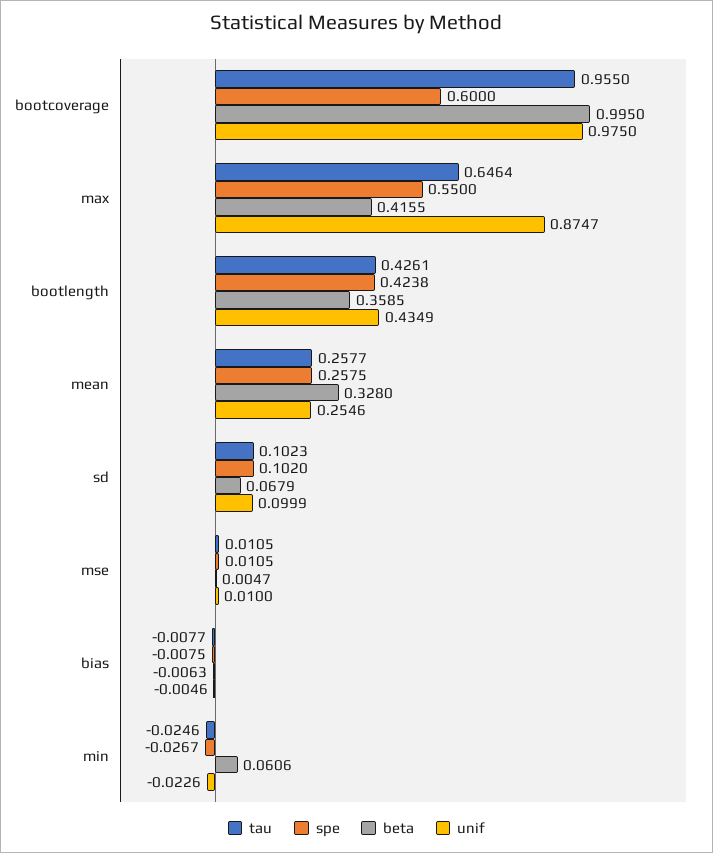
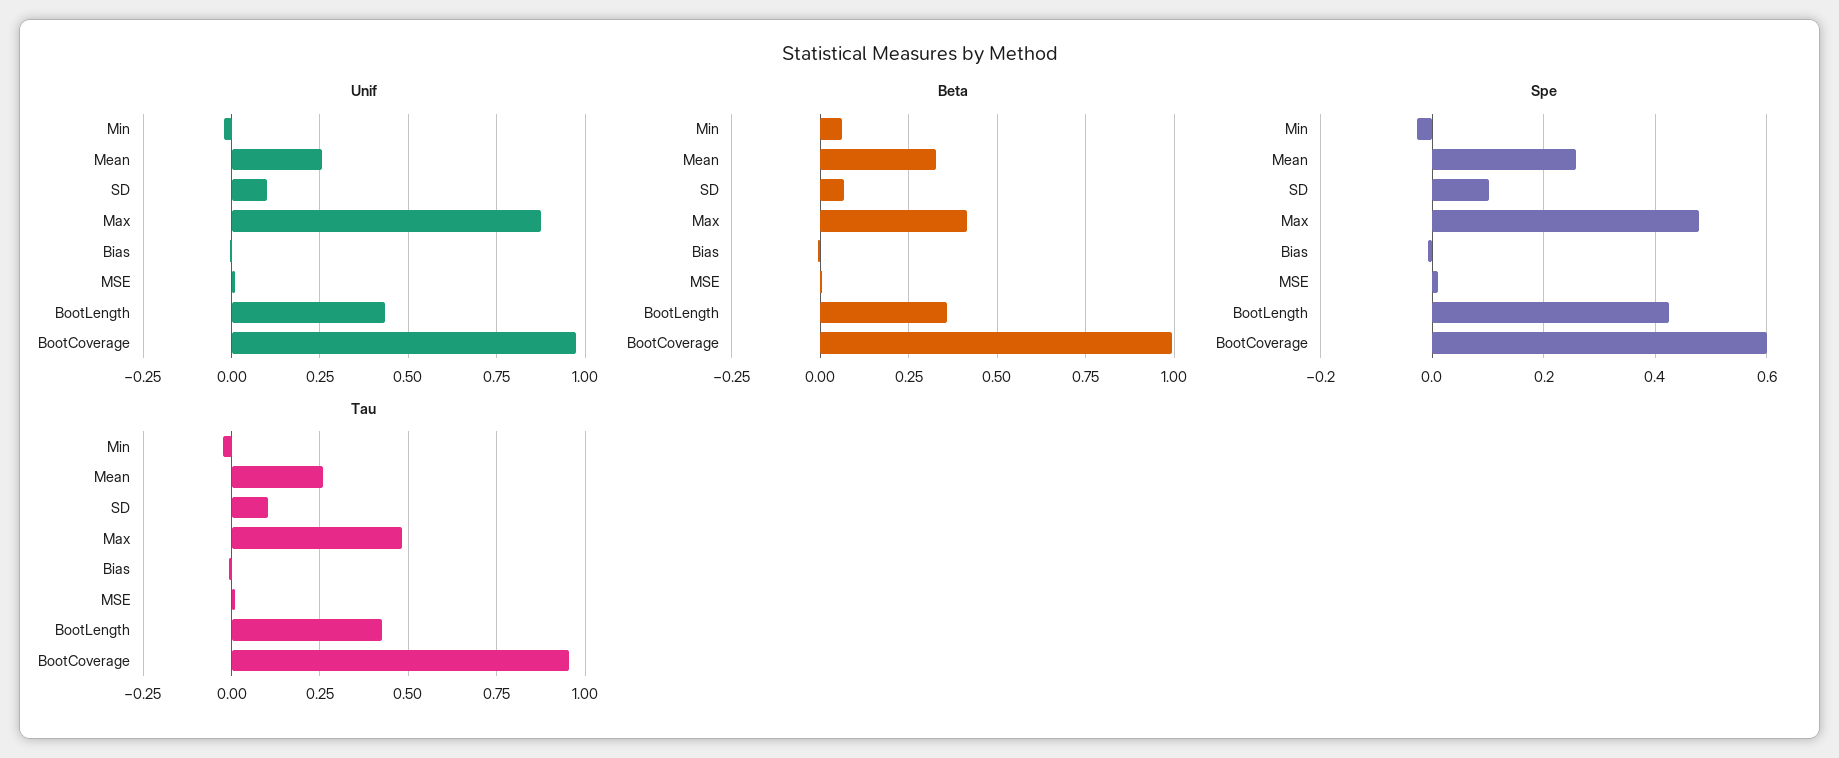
tau, max: 0.6464 -> 0.475
spe, max: 0.55 -> 0.48

